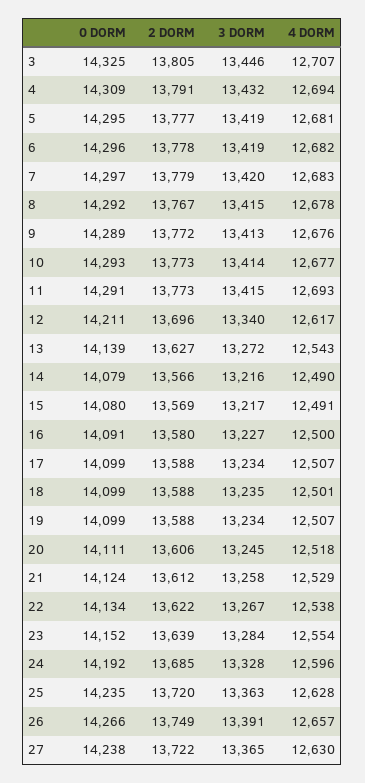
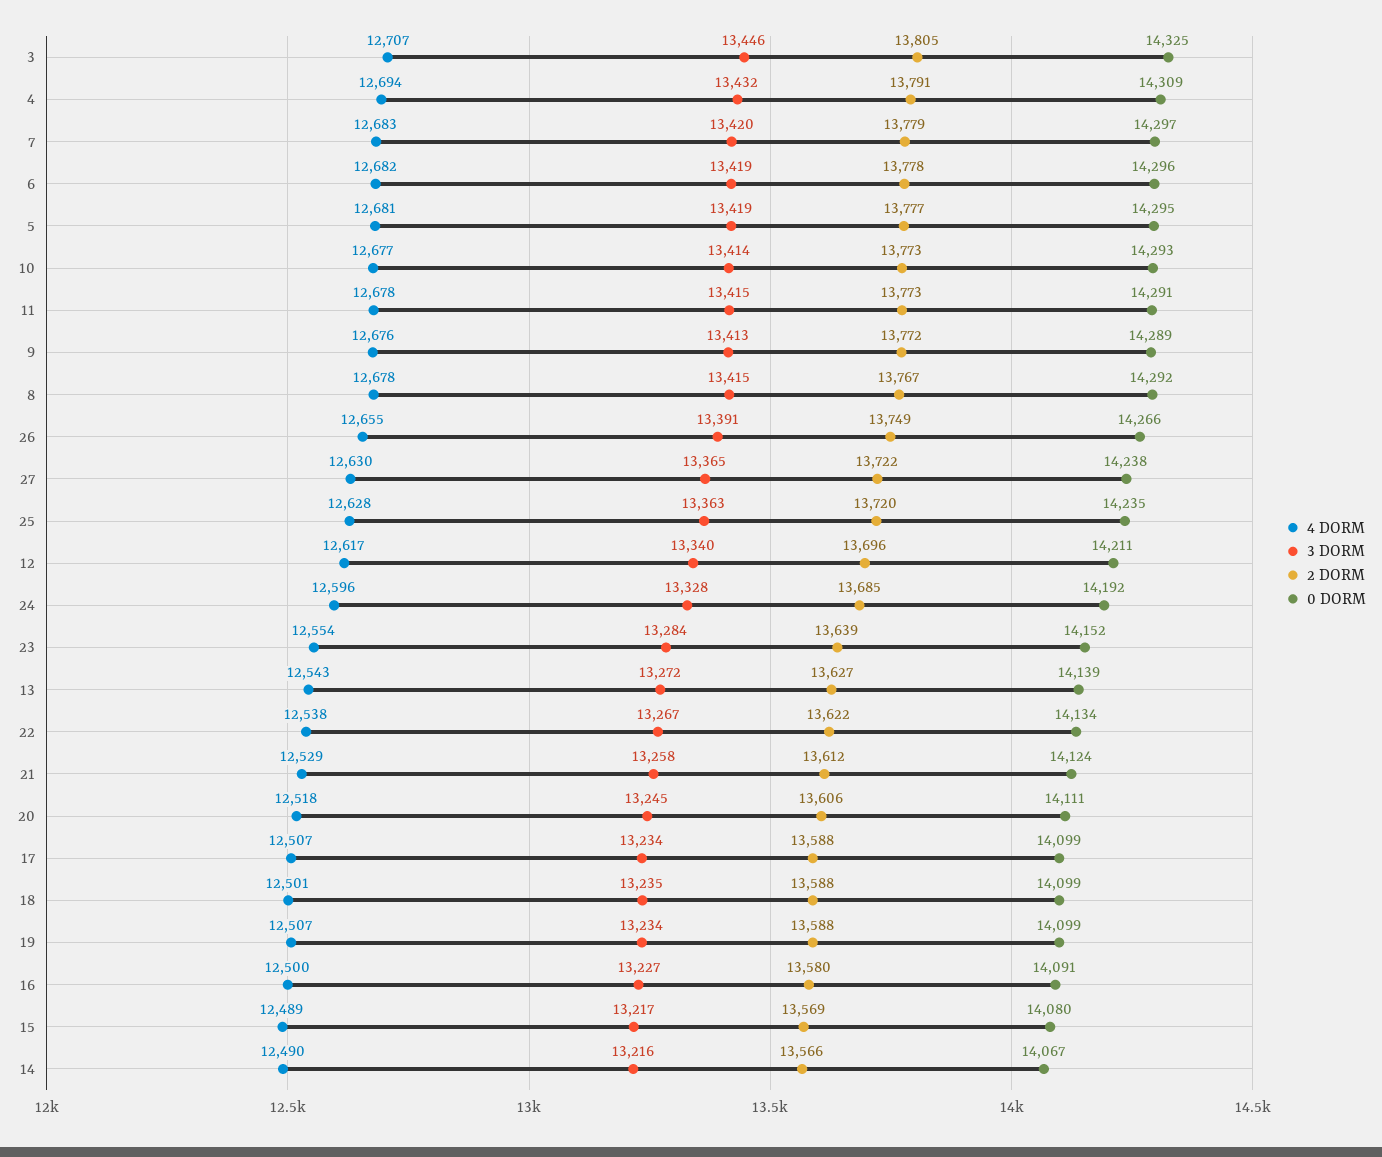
4 DORM, 11: 12693 -> 12678
0 DORM, 14: 14079 -> 14067
4 DORM, 15: 12491 -> 12489
4 DORM, 26: 12657 -> 12655

